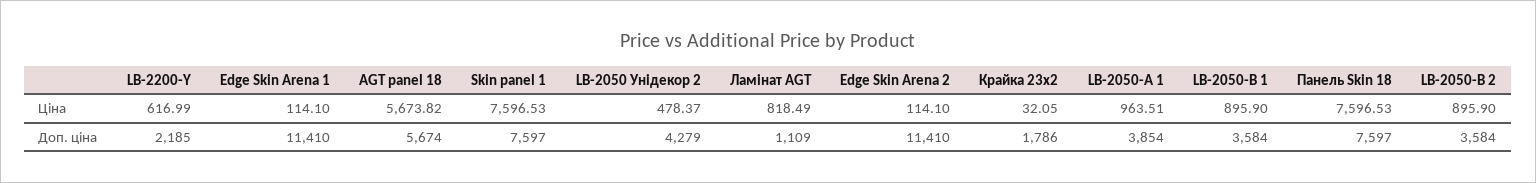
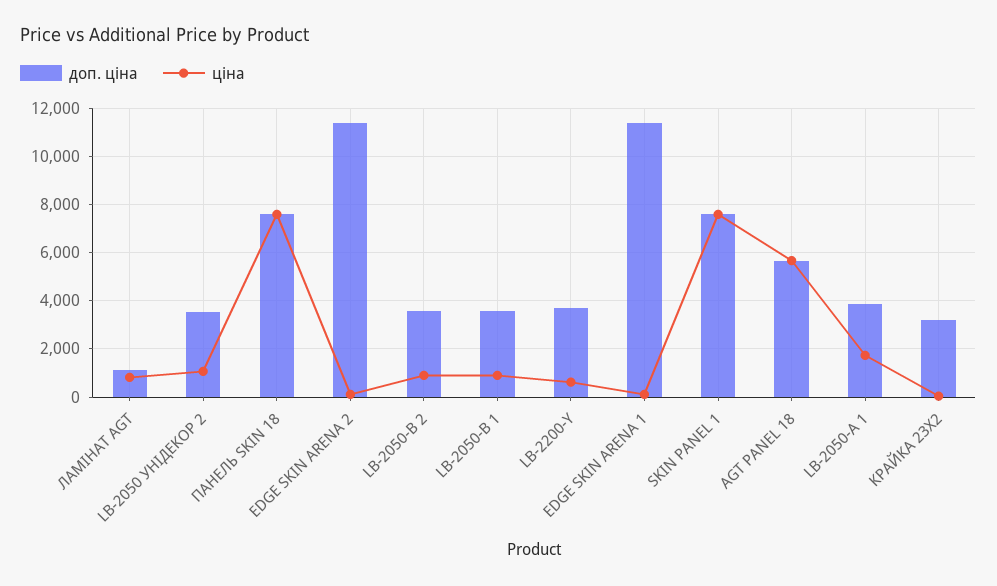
Ціна, LB-2050 Унідекор 2: 478.37 -> 1000
Ціна, LB-2050-А 1: 963.51 -> 1750
Доп. ціна, LB-2200-Y: 2185 -> 3750
Доп. ціна, LB-2050 Унідекор 2: 4279 -> 3500
Доп. ціна, Крайка 23x2: 1786 -> 3250

